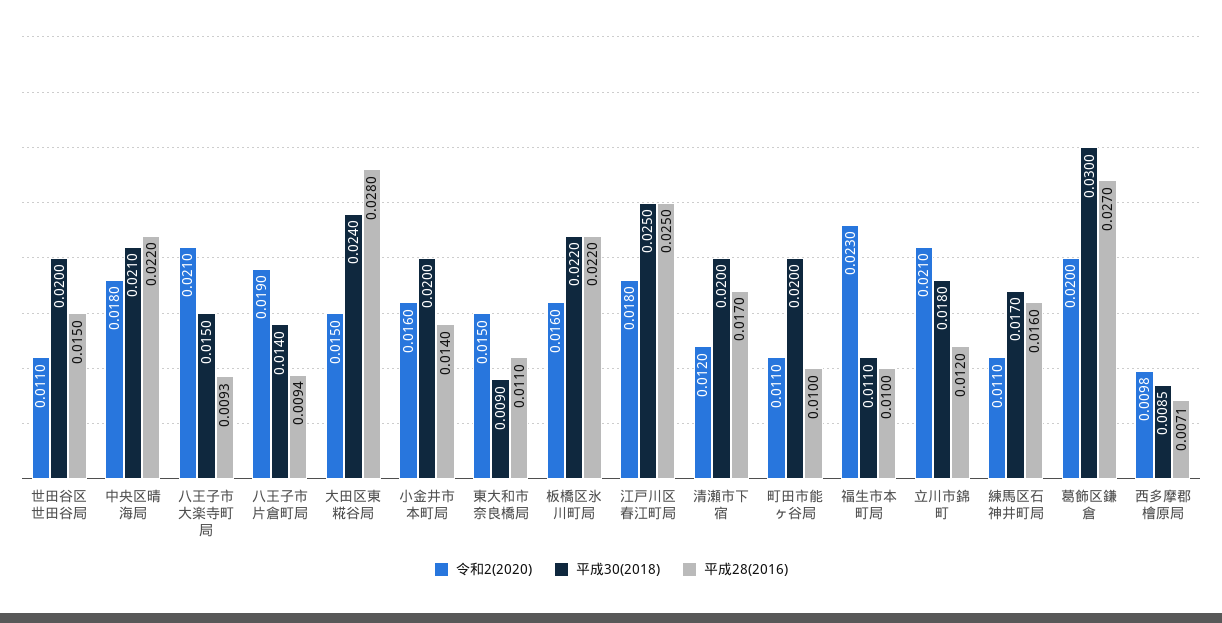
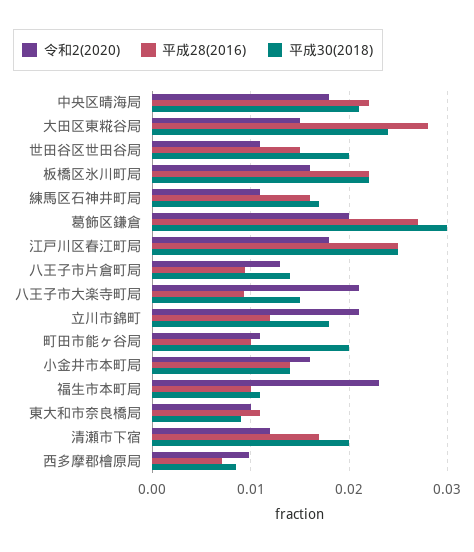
令和2(2020), 八王子市片倉町局: 0.019 -> 0.013
平成30(2018), 小金井市本町局: 0.02 -> 0.014
令和2(2020), 東大和市奈良橋局: 0.015 -> 0.01

